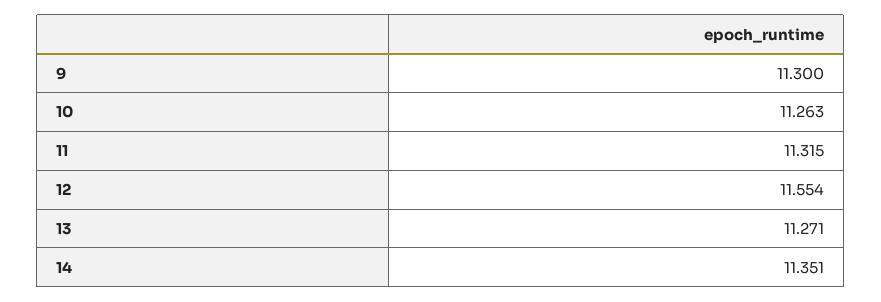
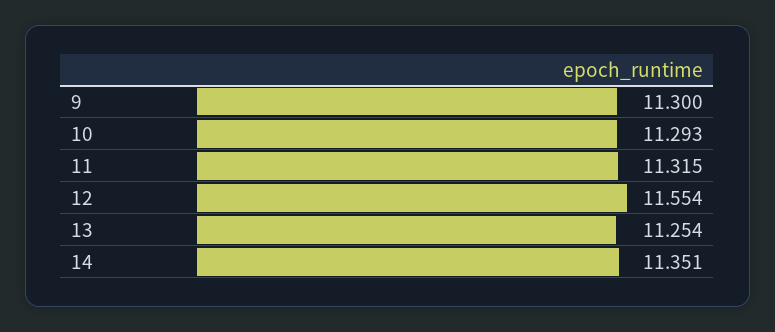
10: 11.263 -> 11.293
13: 11.271 -> 11.254

